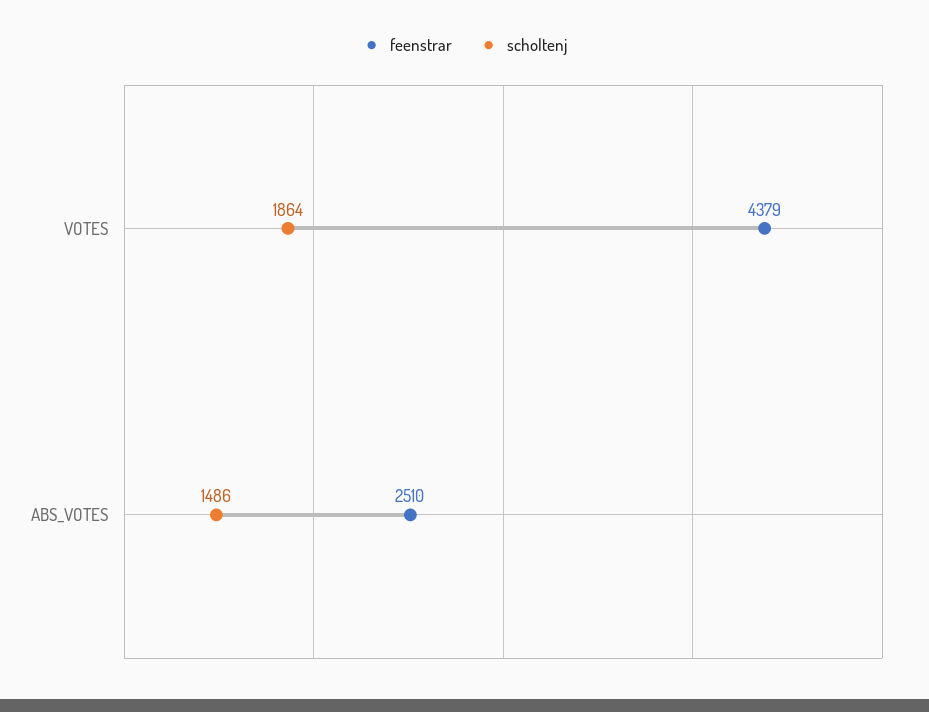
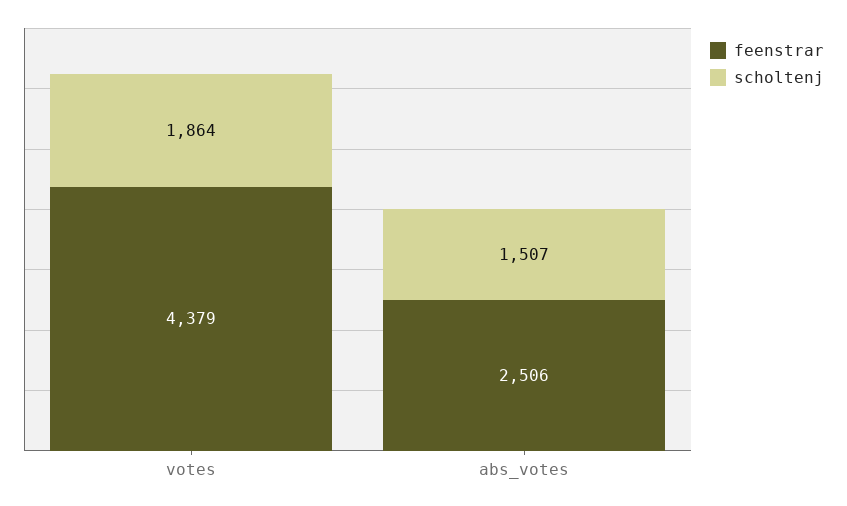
feenstrar, ABS_VOTES: 2510 -> 2506
scholtenj, ABS_VOTES: 1486 -> 1507

